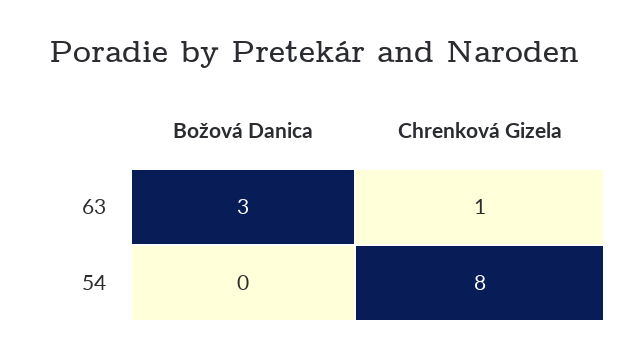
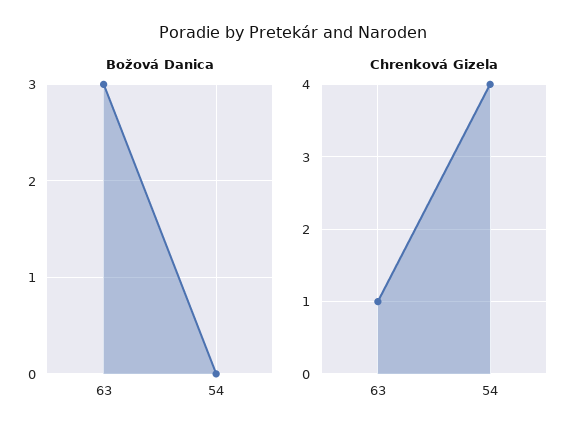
Chrenková Gizela, 54: 8 -> 4

